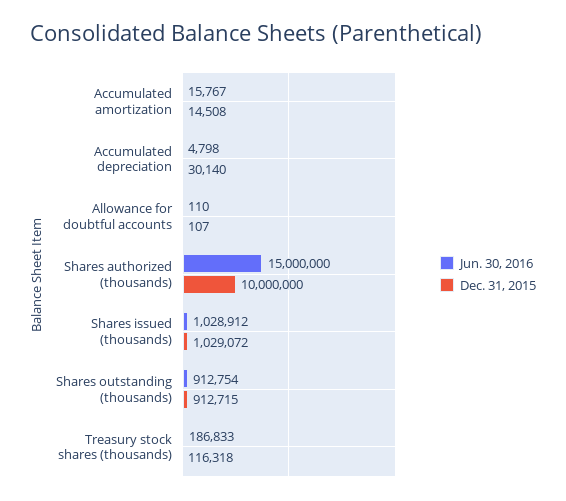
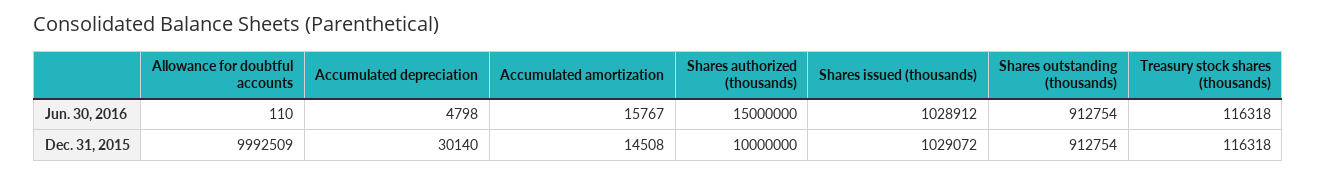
Dec. 31, 2015, Allowance for doubtful accounts: 107 -> 9992509
Dec. 31, 2015, Shares outstanding (thousands): 912715 -> 912754
Jun. 30, 2016, Treasury stock shares (thousands): 186833 -> 116318

